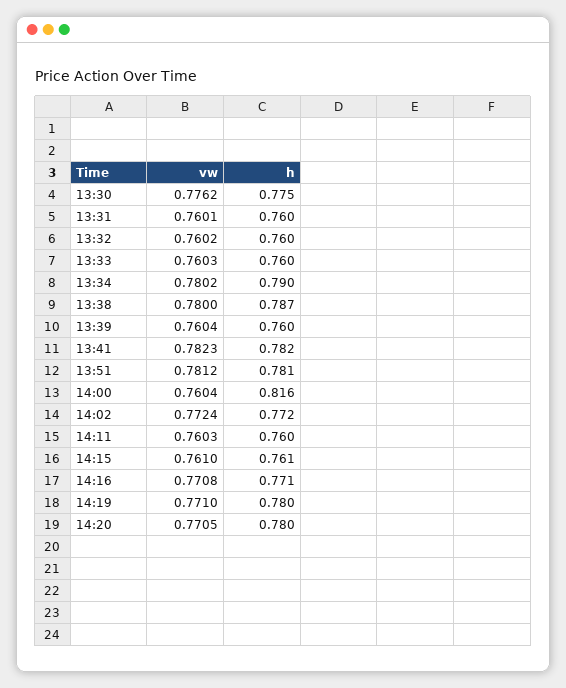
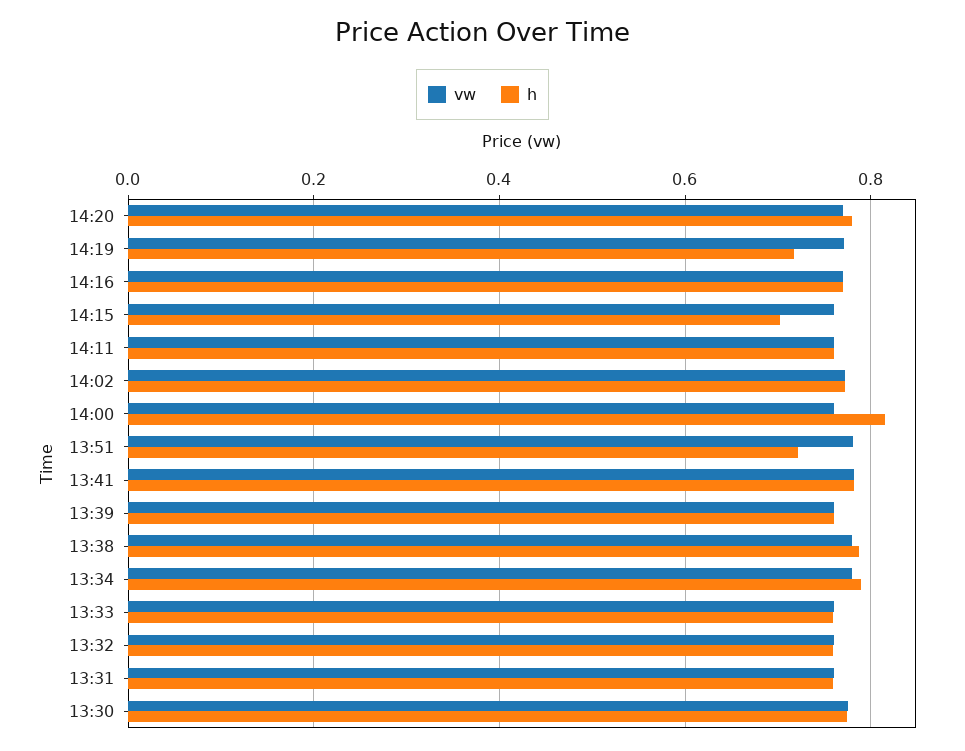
h, 13:51: 0.781 -> 0.72
h, 14:15: 0.761 -> 0.7
h, 14:19: 0.78 -> 0.72

